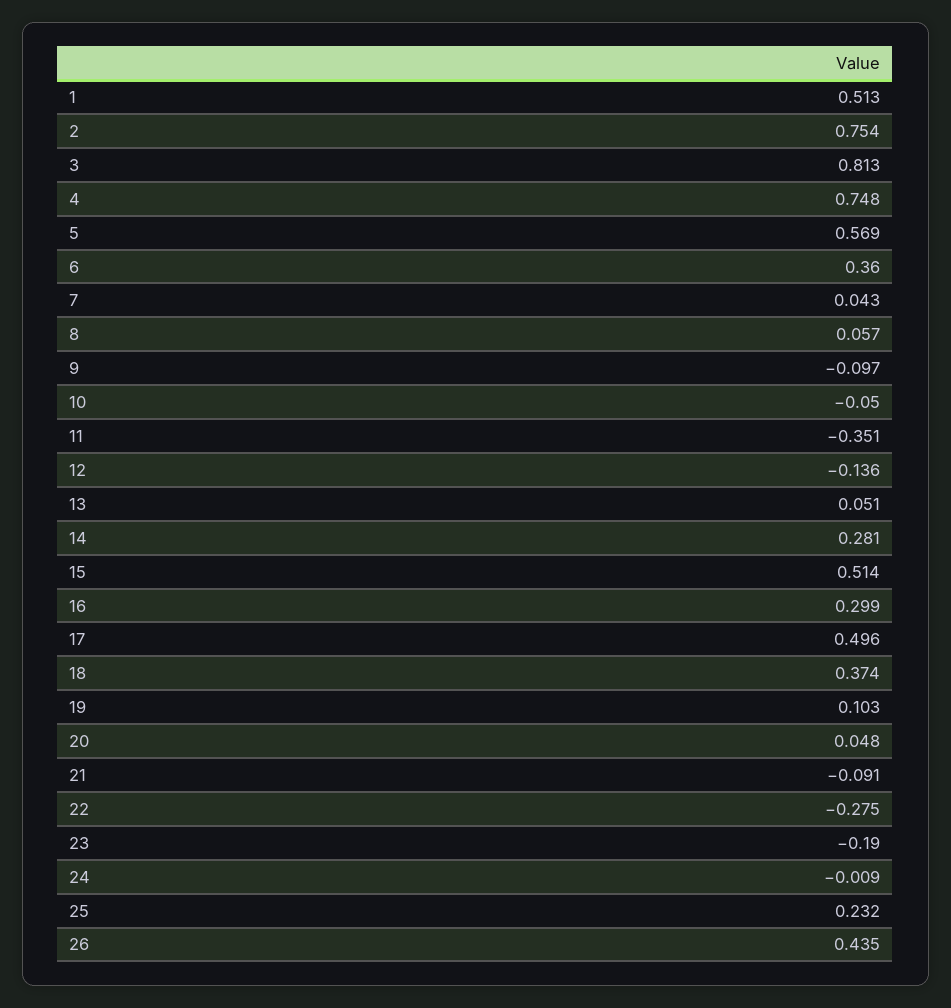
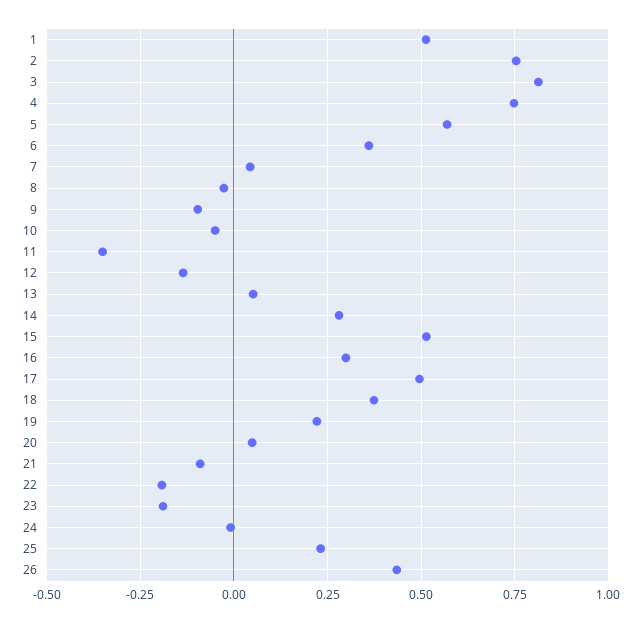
8: 0.057 -> -0.025
19: 0.103 -> 0.225
22: -0.275 -> -0.2

